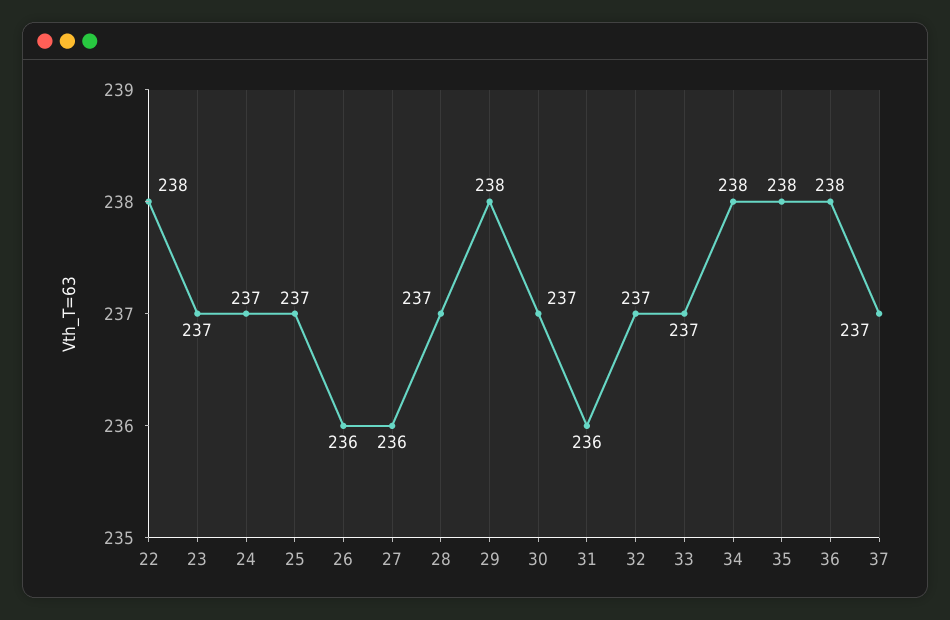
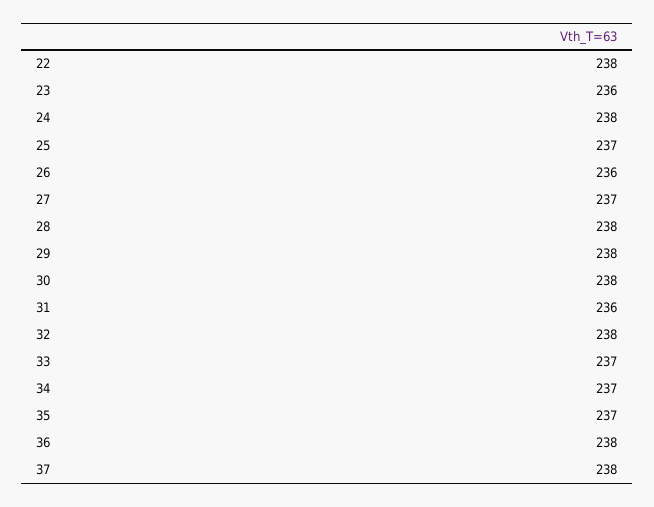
23: 237 -> 236
24: 237 -> 238
27: 236 -> 237
28: 237 -> 238
30: 237 -> 238
32: 237 -> 238
34: 238 -> 237
35: 238 -> 237
37: 237 -> 238

